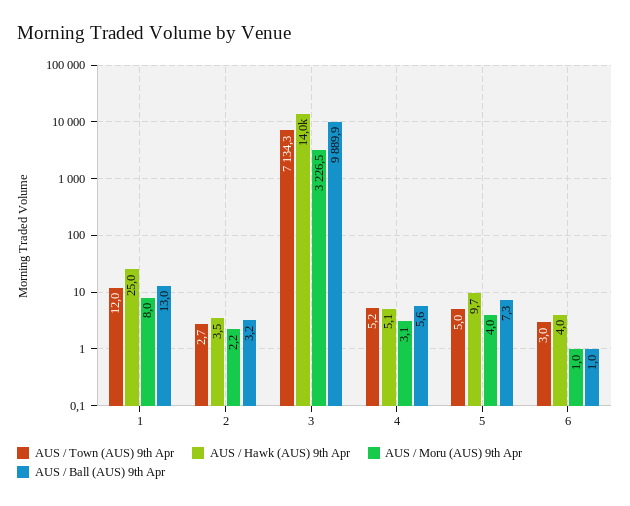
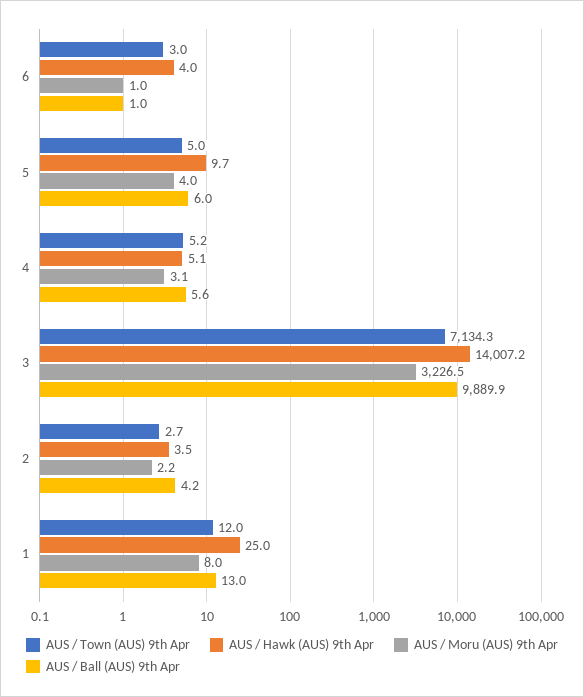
AUS / Ball (AUS) 9th Apr, 2: 3.2 -> 4.2
AUS / Ball (AUS) 9th Apr, 5: 7.3 -> 6

